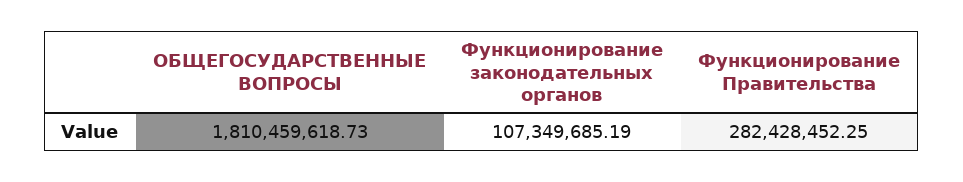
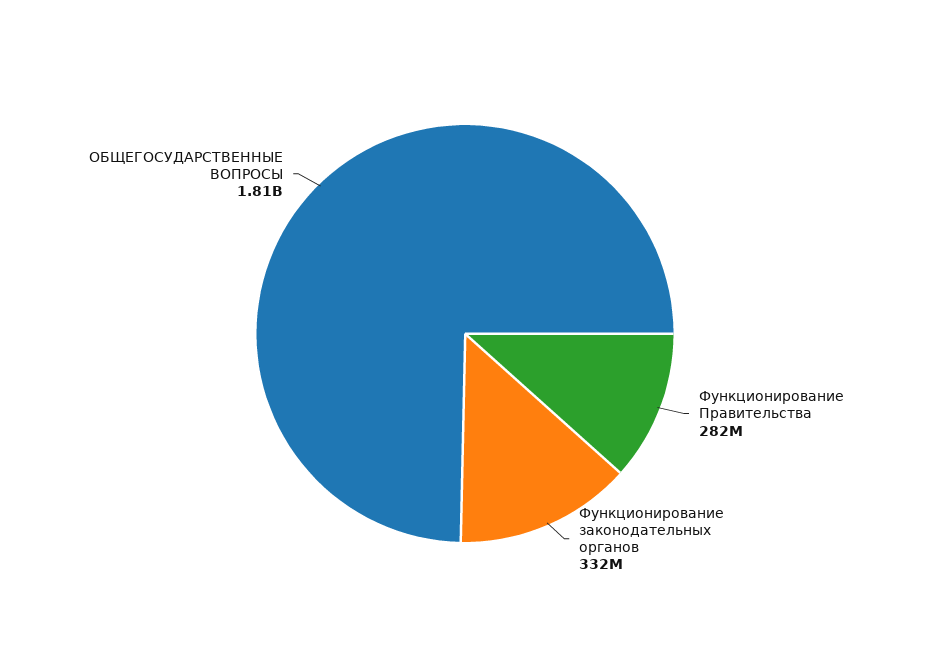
Функционирование законодательных органов: 107349685.19 -> 332000000

